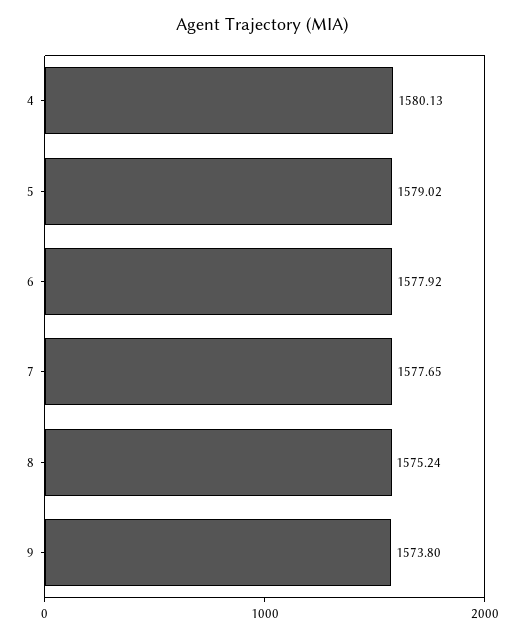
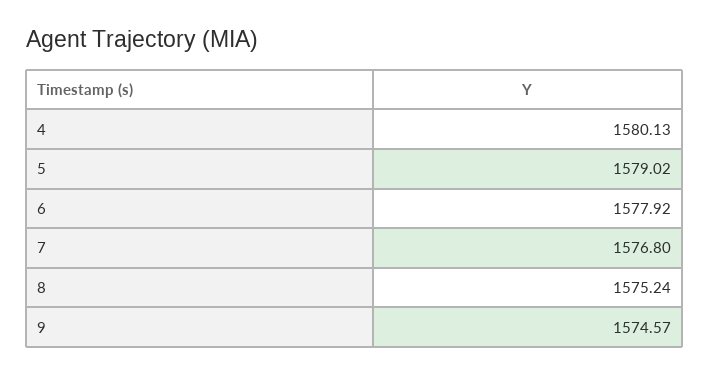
7: 1577.65 -> 1576.8
9: 1573.8 -> 1574.57

